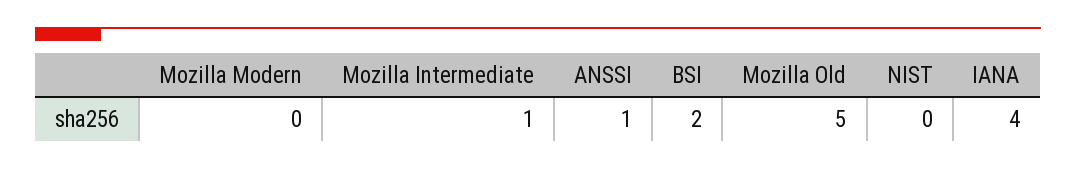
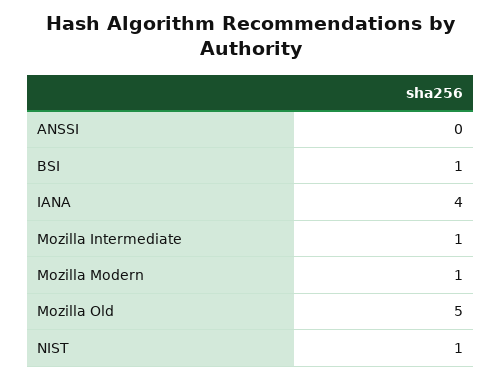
Mozilla Modern: 0 -> 1
ANSSI: 1 -> 0
BSI: 2 -> 1
NIST: 0 -> 1

